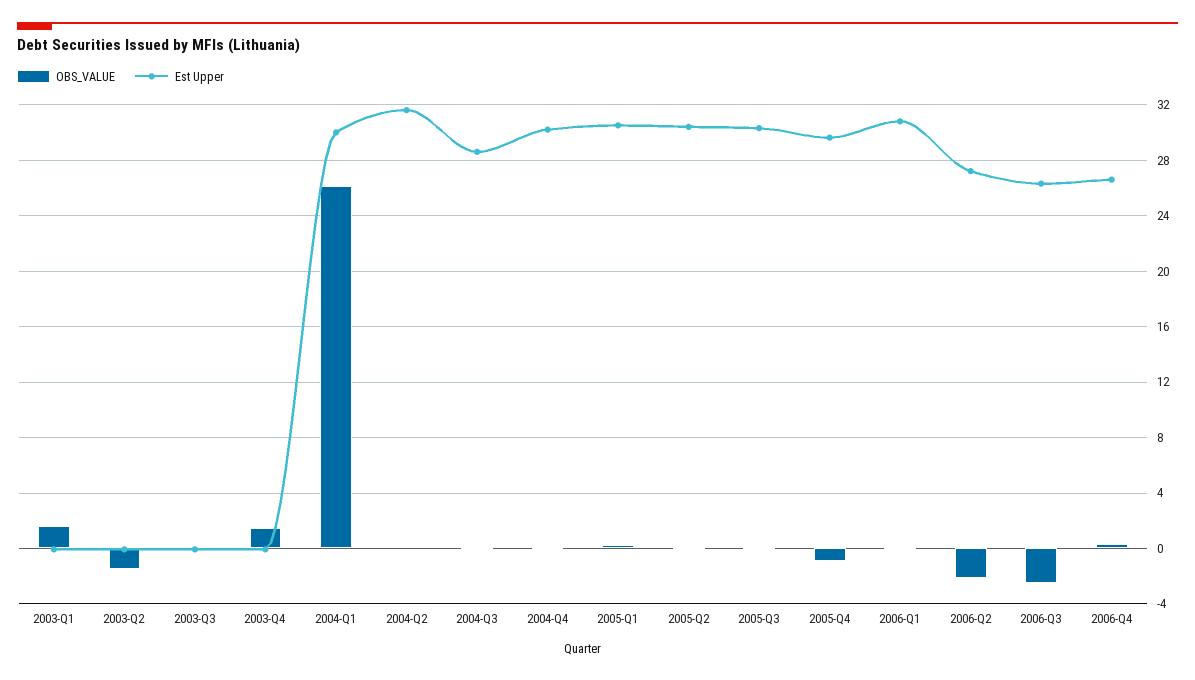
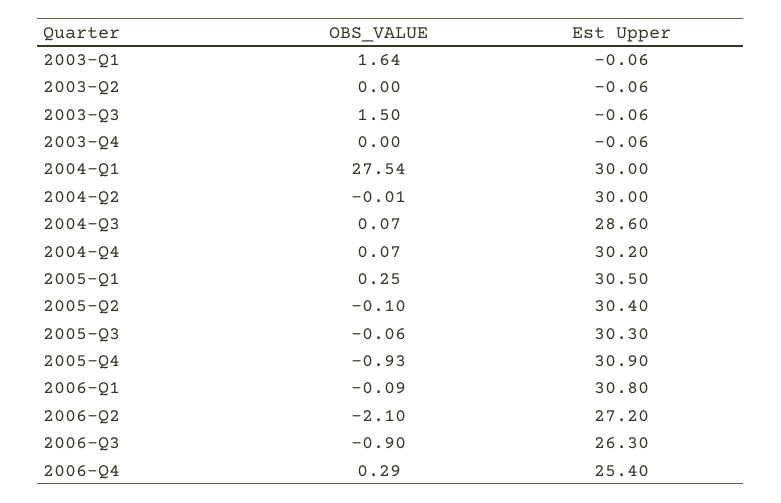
OBS_VALUE, 2003-Q2: -1.5 -> 0
OBS_VALUE, 2003-Q3: 0 -> 1.5
OBS_VALUE, 2003-Q4: 1.5 -> 0
OBS_VALUE, 2004-Q1: 26 -> 27.54
Est Upper, 2004-Q2: 31.5 -> 30
Est Upper, 2005-Q4: 29.5 -> 30.9
OBS_VALUE, 2006-Q3: -2.5 -> -0.9
Est Upper, 2006-Q4: 26.5 -> 25.4

